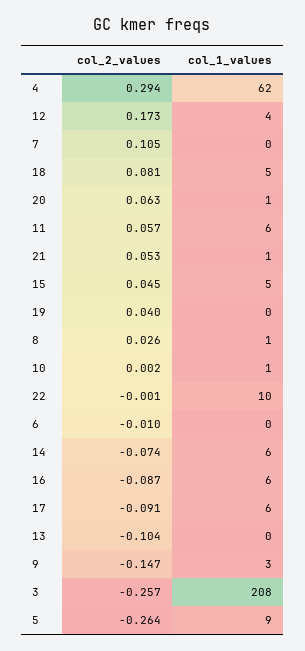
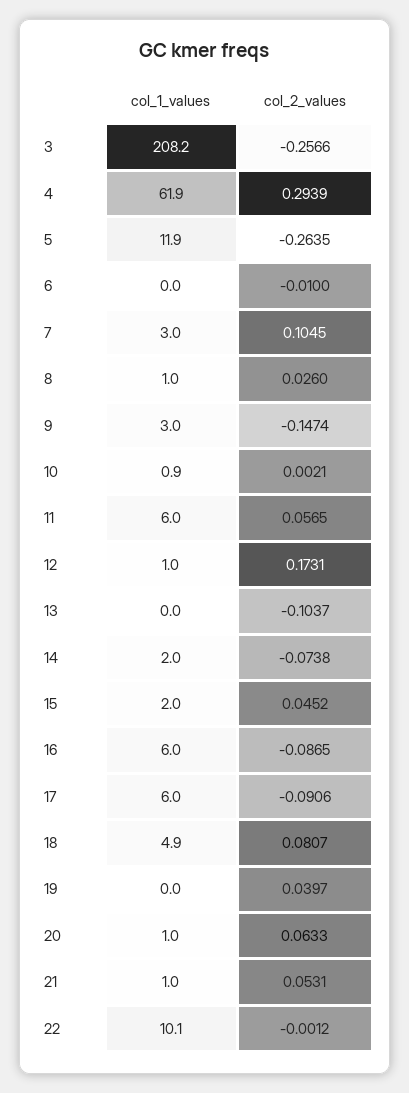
col_1_values, 12: 4 -> 1
col_1_values, 7: 0 -> 3
col_1_values, 15: 5 -> 2
col_1_values, 14: 6 -> 2
col_1_values, 5: 9 -> 11.9

